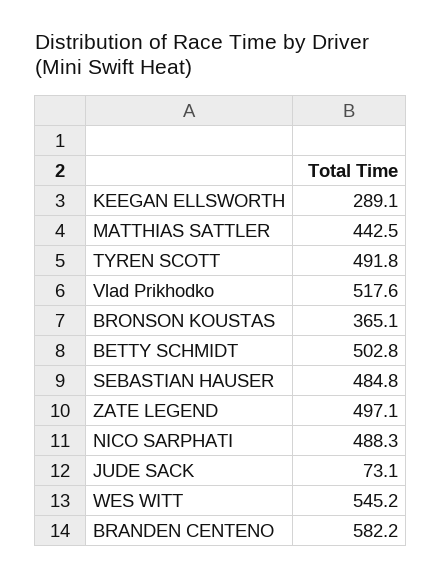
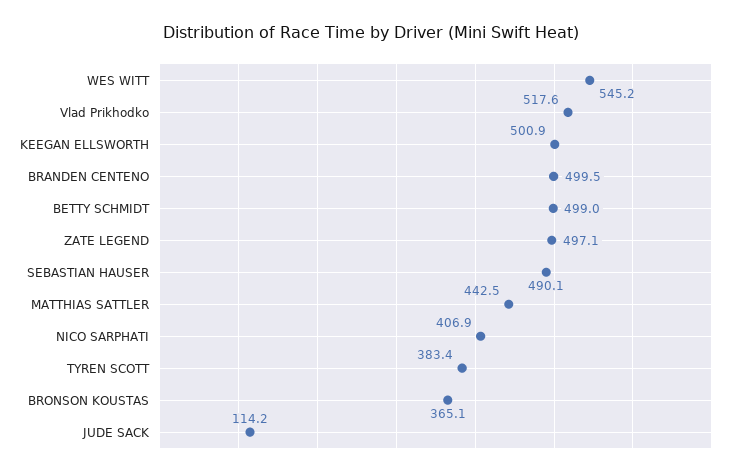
KEEGAN ELLSWORTH: 289.1 -> 500.9
TYREN SCOTT: 491.8 -> 383.4
BETTY SCHMIDT: 502.8 -> 499
SEBASTIAN HAUSER: 484.8 -> 490.1
NICO SARPHATI: 488.3 -> 406.9
JUDE SACK: 73.1 -> 114.2
BRANDEN CENTENO: 582.2 -> 499.5

